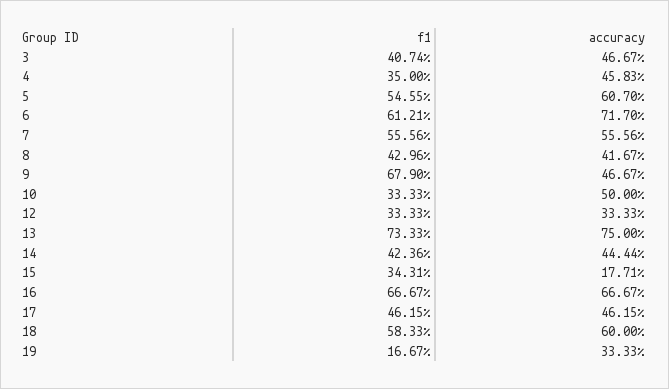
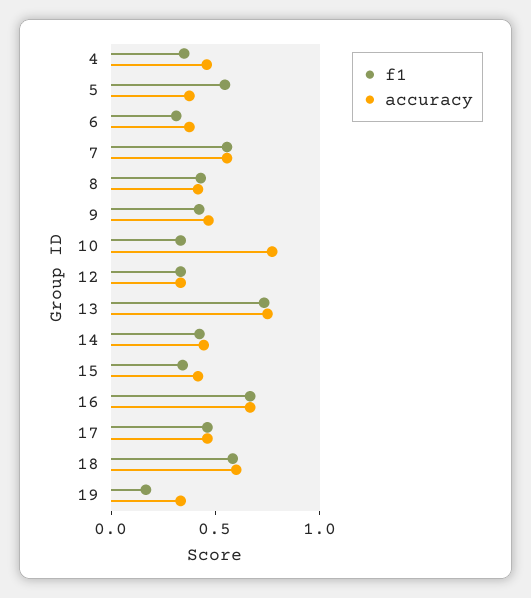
f1, 3: 0.4074 -> none
accuracy, 3: 0.4667 -> none
accuracy, 5: 0.607 -> 0.4
f1, 6: 0.6121 -> 0.3
accuracy, 6: 0.717 -> 0.4
f1, 9: 0.679 -> 0.4
accuracy, 10: 0.5 -> 0.8
accuracy, 15: 0.1771 -> 0.4

